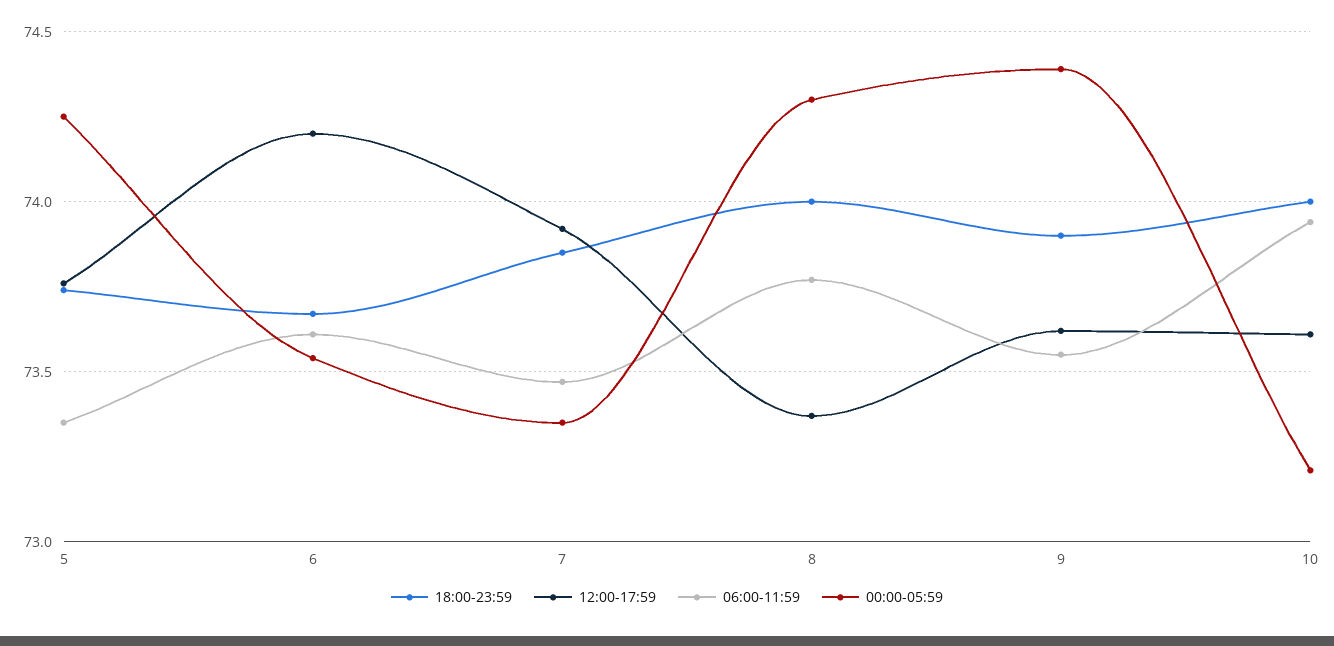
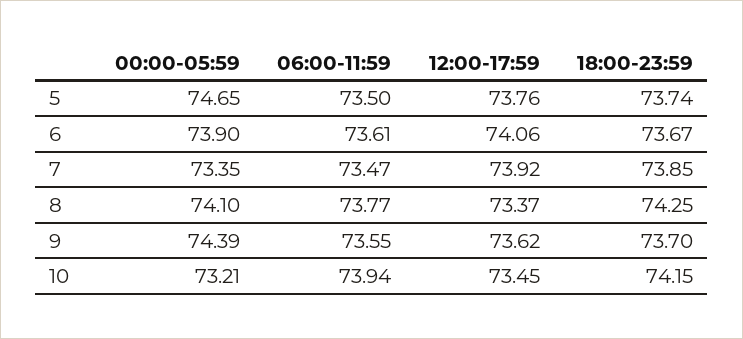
06:00-11:59, 5: 73.35 -> 73.5
00:00-05:59, 5: 74.25 -> 74.65
12:00-17:59, 6: 74.2 -> 74.06
00:00-05:59, 6: 73.55 -> 73.9
18:00-23:59, 8: 74 -> 74.25
00:00-05:59, 8: 74.3 -> 74.1
18:00-23:59, 9: 73.9 -> 73.7
18:00-23:59, 10: 74 -> 74.15
12:00-17:59, 10: 73.6 -> 73.45

